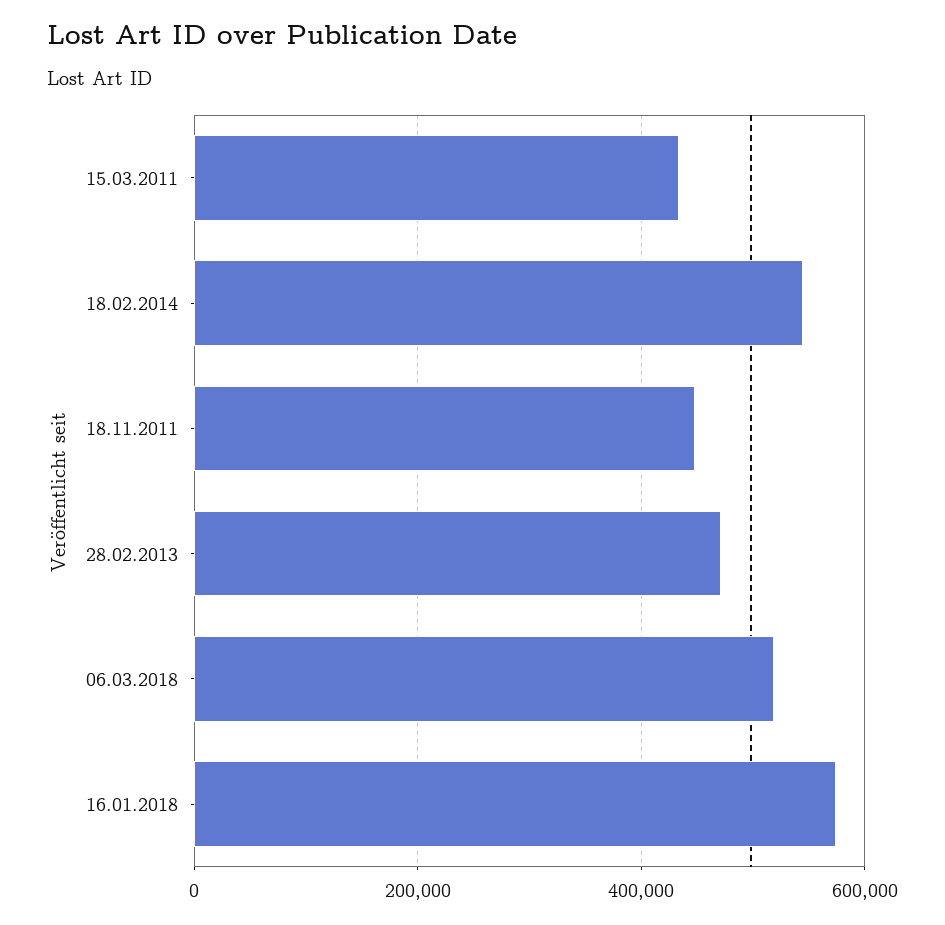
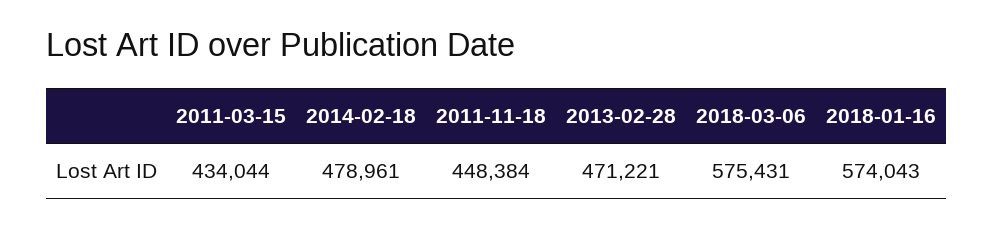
18.02.2014: 540000 -> 478961
06.03.2018: 520000 -> 575431

